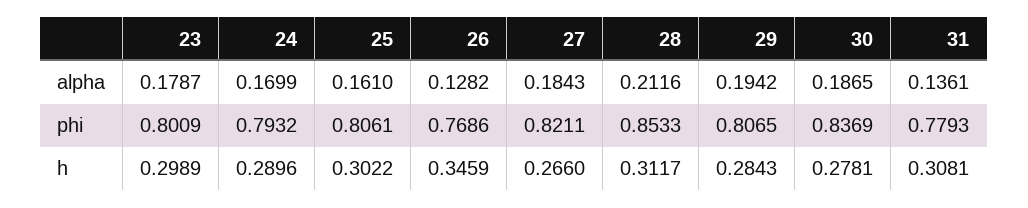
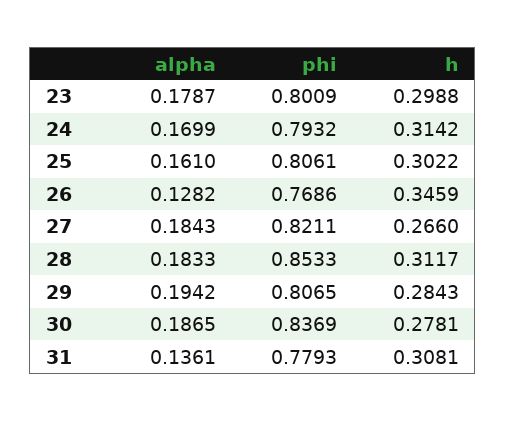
28, alpha: 0.2116 -> 0.1833
23, h: 0.2989 -> 0.2988
24, h: 0.2896 -> 0.3142

